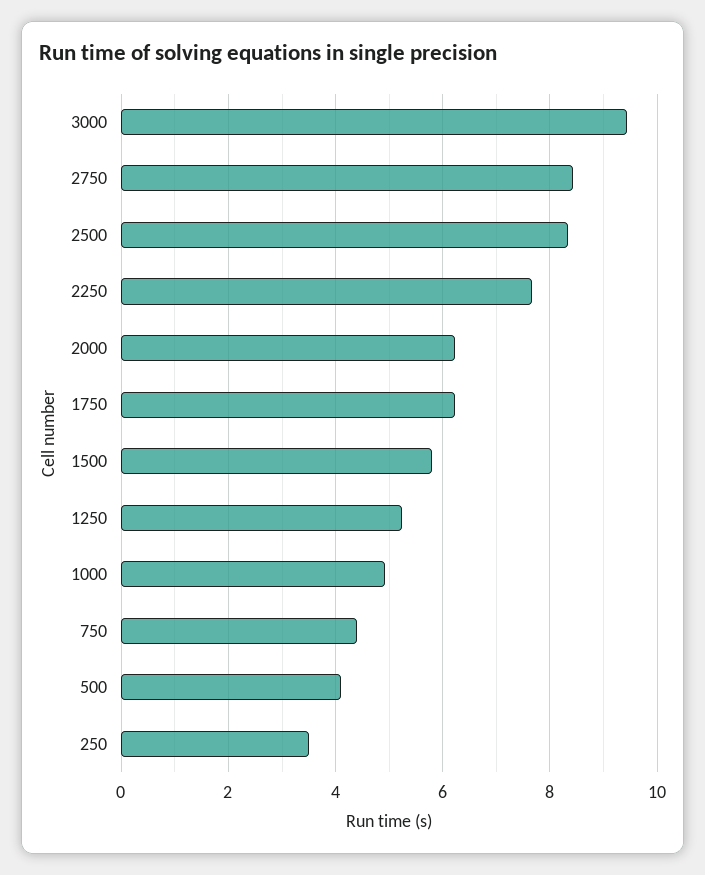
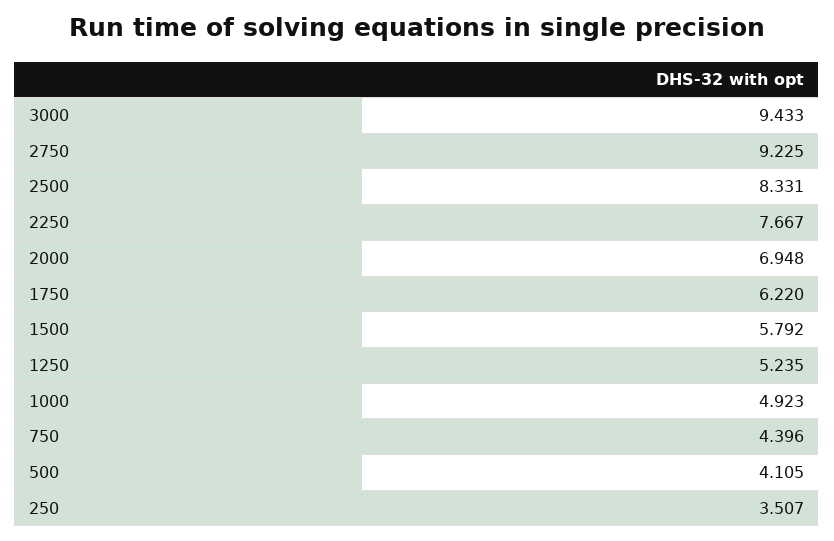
2750: 8.4 -> 9.225
2000: 6.2 -> 6.948

